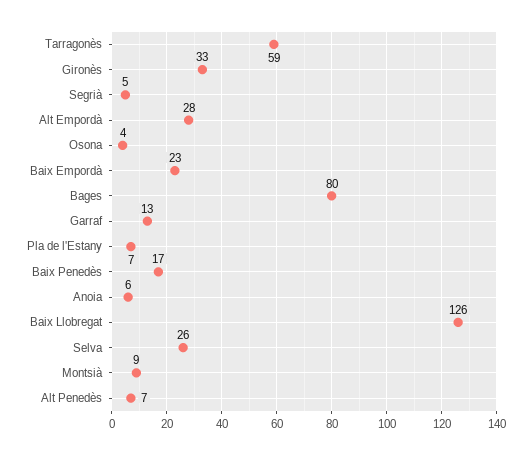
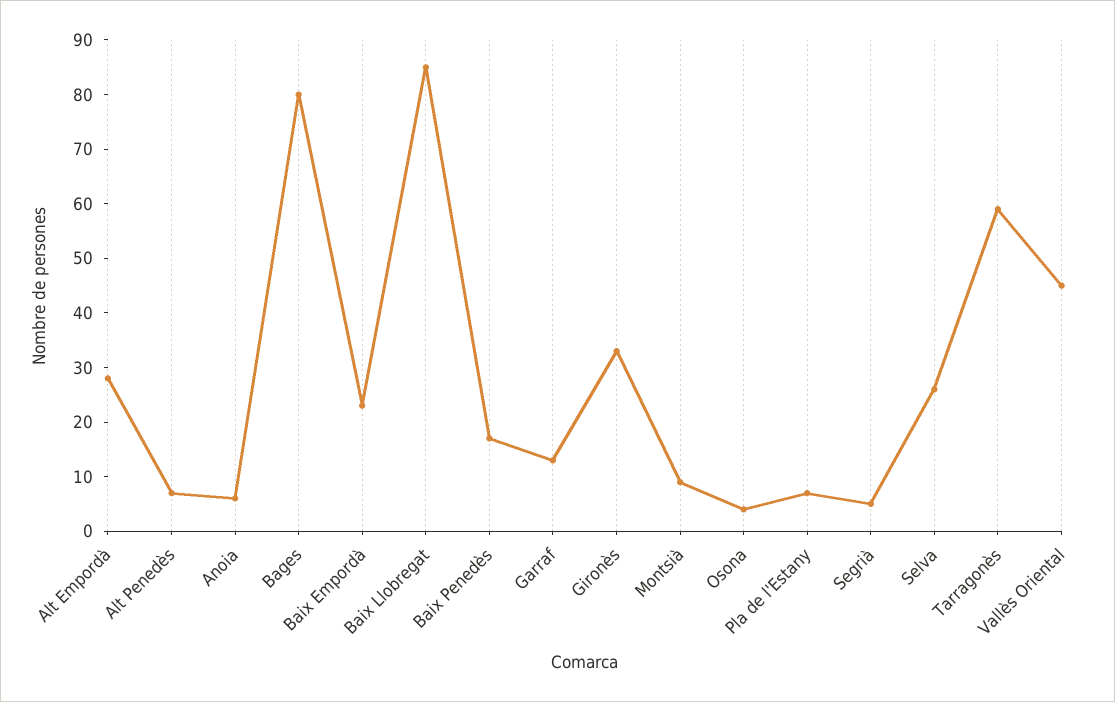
Baix Llobregat: 126 -> 85
Vallès Oriental: none -> 45

